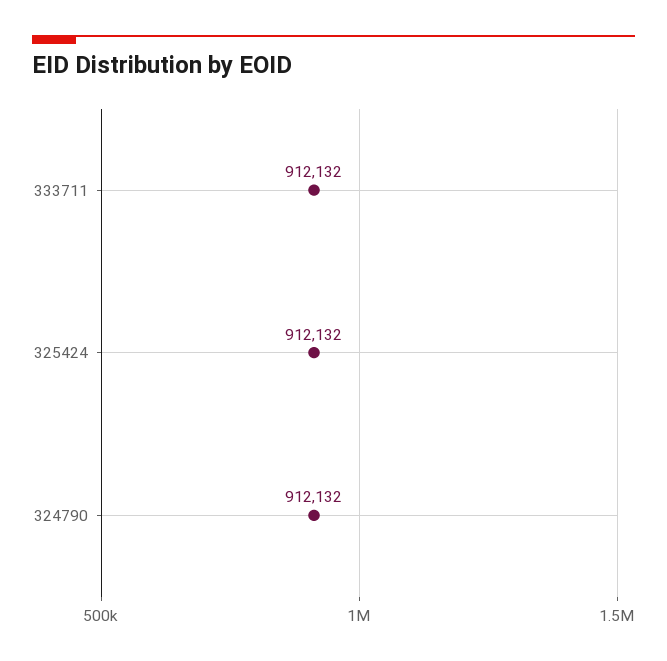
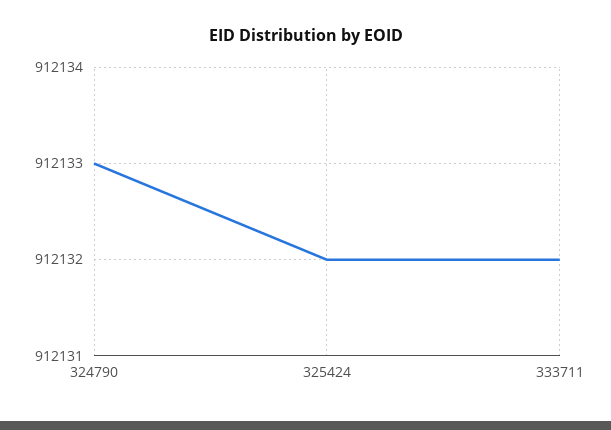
324790: 912132 -> 912133

